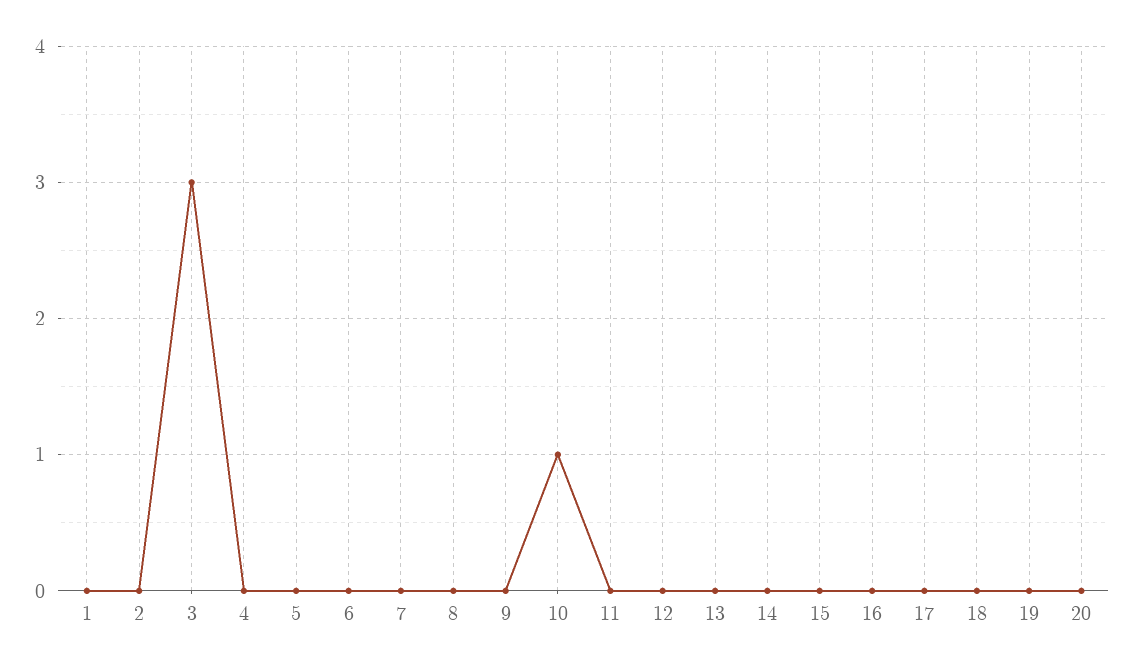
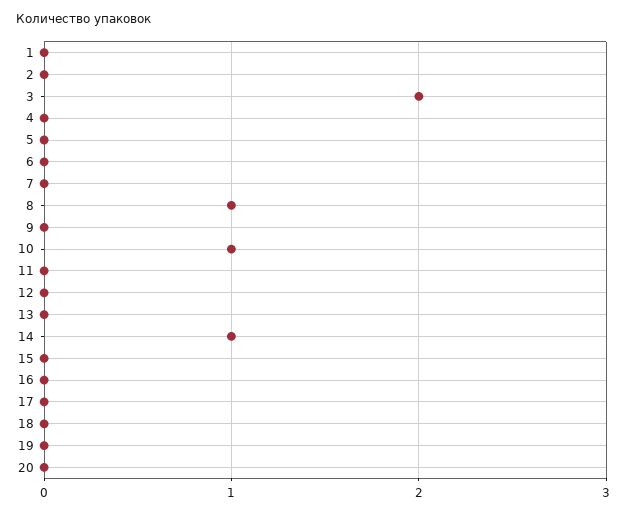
3: 3 -> 2
8: 0 -> 1
14: 0 -> 1

